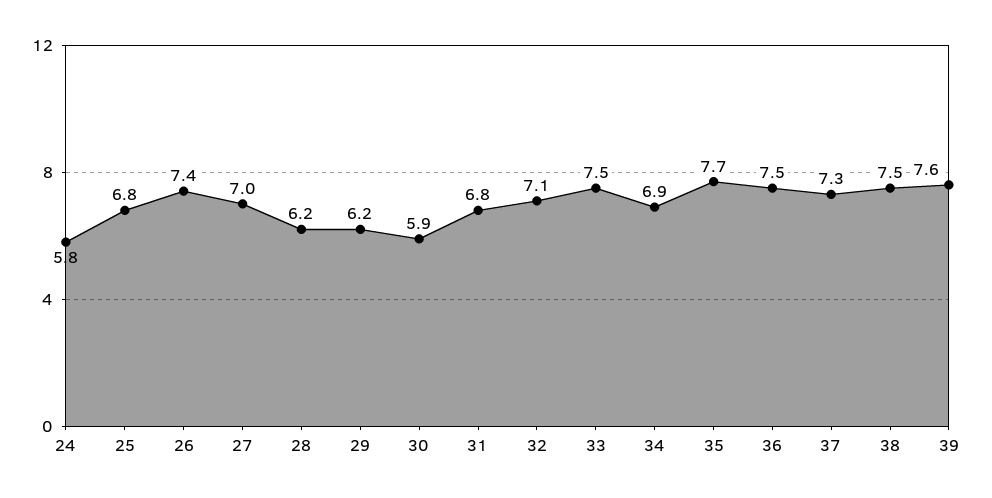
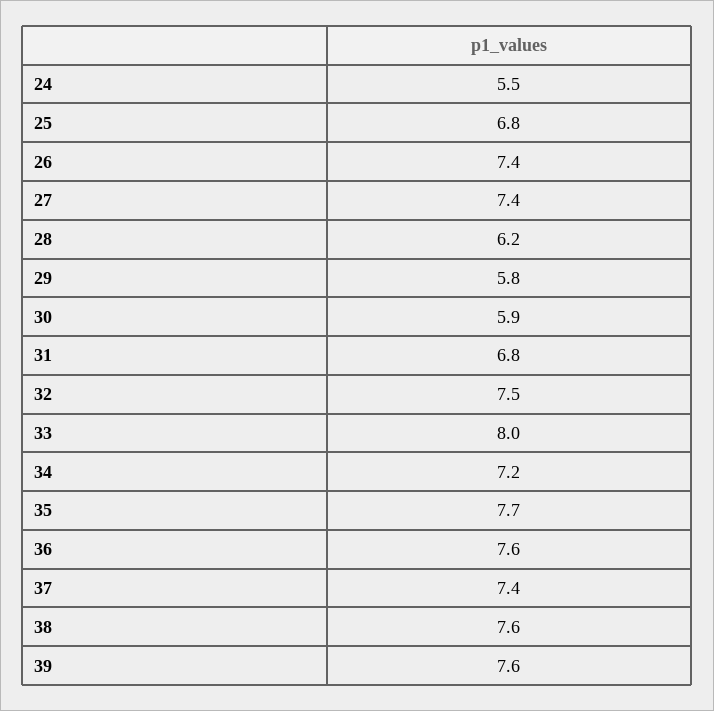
24: 5.8 -> 5.5
27: 7 -> 7.4
29: 6.2 -> 5.8
32: 7.1 -> 7.5
33: 7.5 -> 8
34: 6.9 -> 7.2
36: 7.5 -> 7.6
37: 7.3 -> 7.4
38: 7.5 -> 7.6

